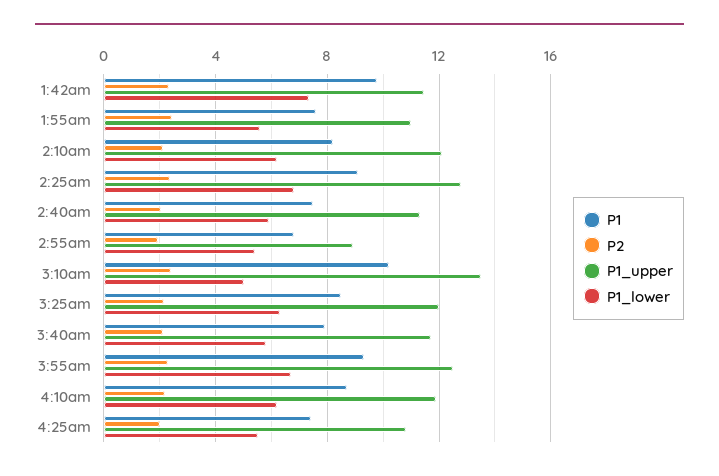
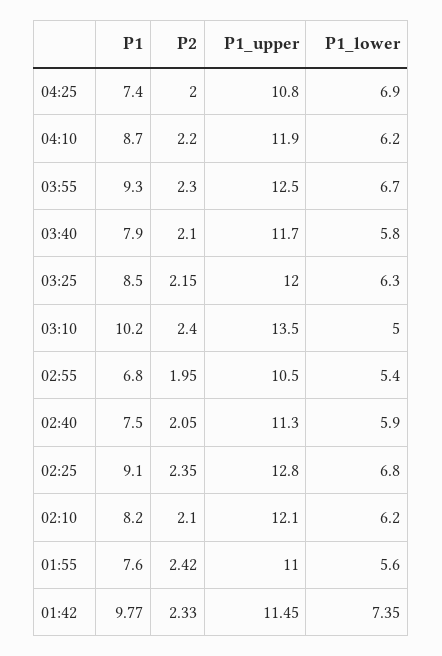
P1_upper, 2:55am: 9 -> 10.5
P1_lower, 4:25am: 5.5 -> 6.9

